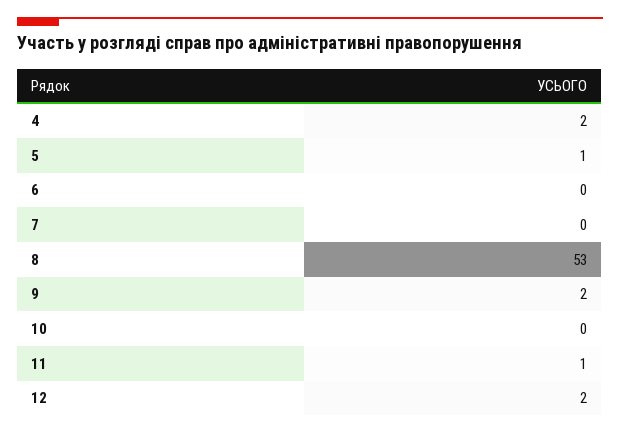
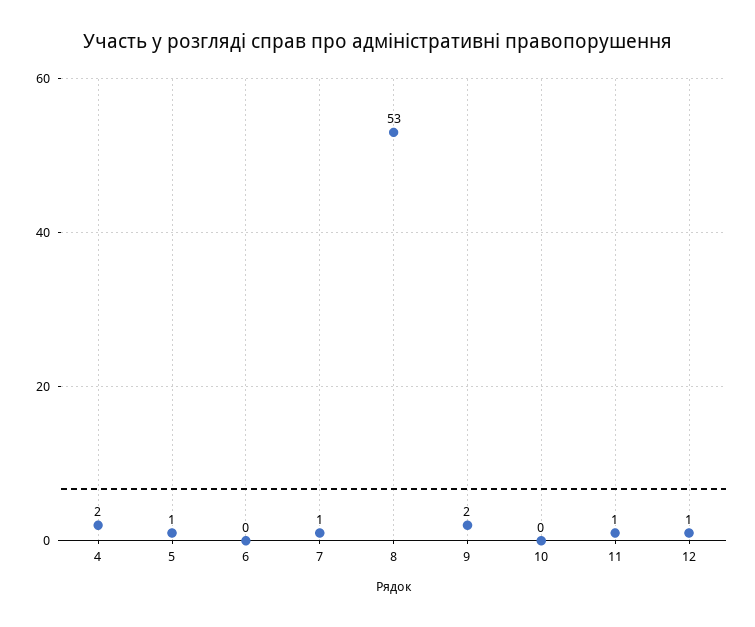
7: 0 -> 1
12: 2 -> 1

